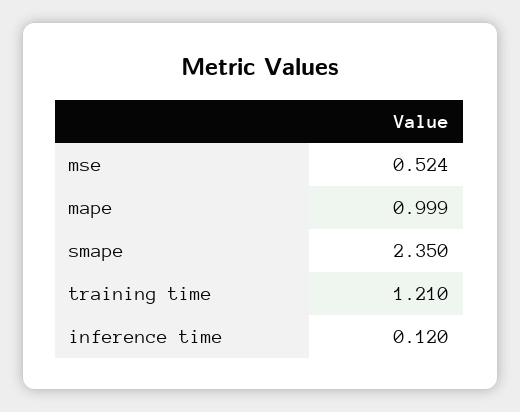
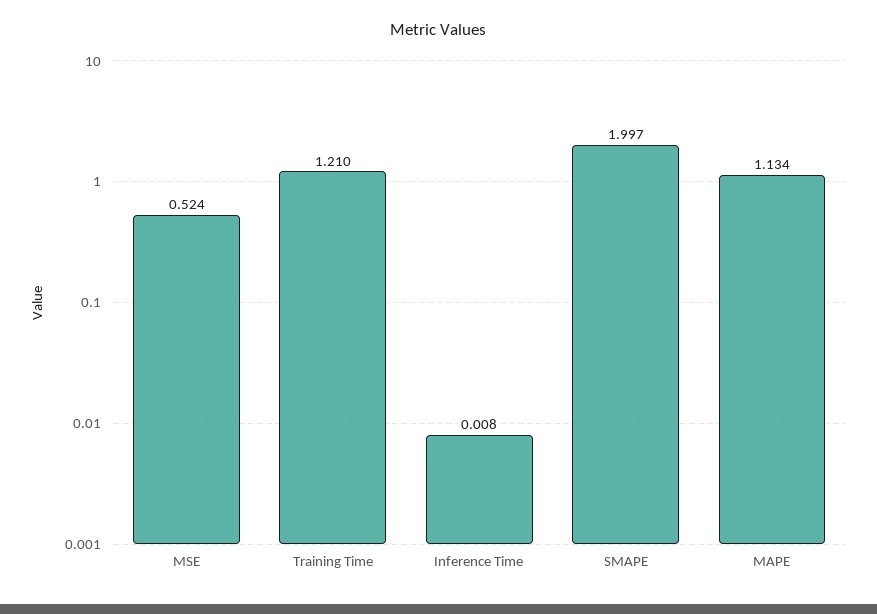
mape: 0.999 -> 1.134
smape: 2.35 -> 1.997
inference time: 0.12 -> 0.008

